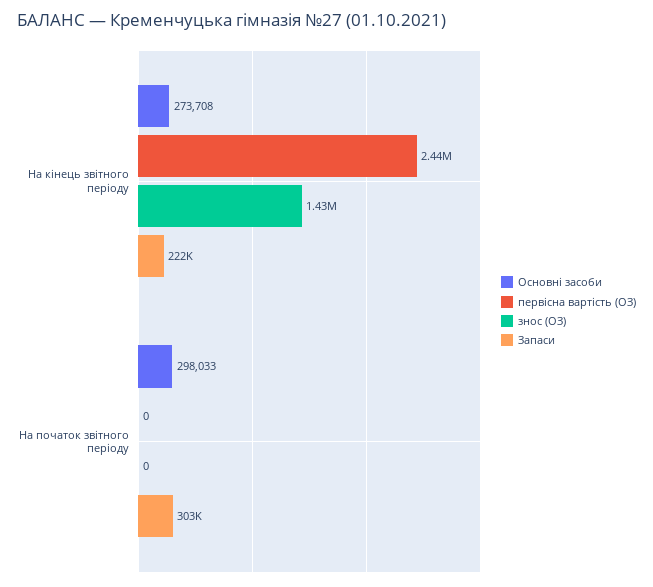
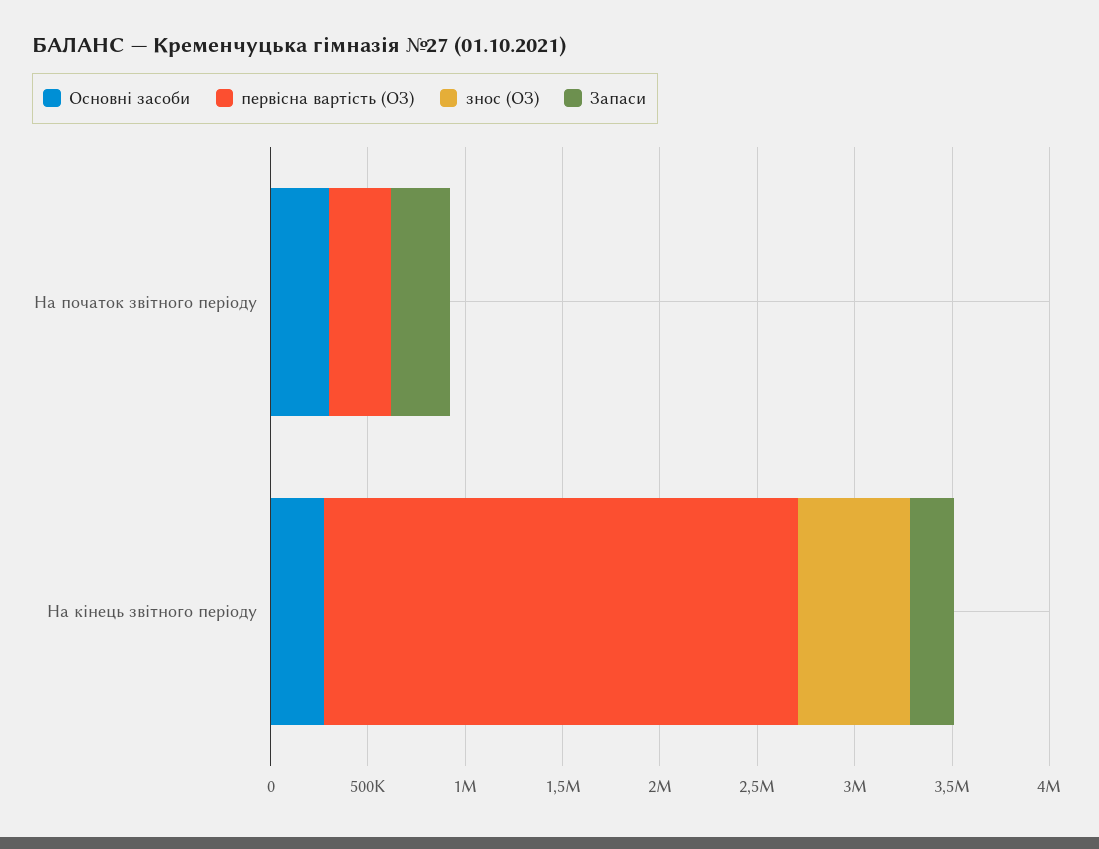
знос (ОЗ), На кінець звітного періоду: 1430000 -> 600000
первісна вартість (ОЗ), На початок звітного періоду: 0 -> 300000

